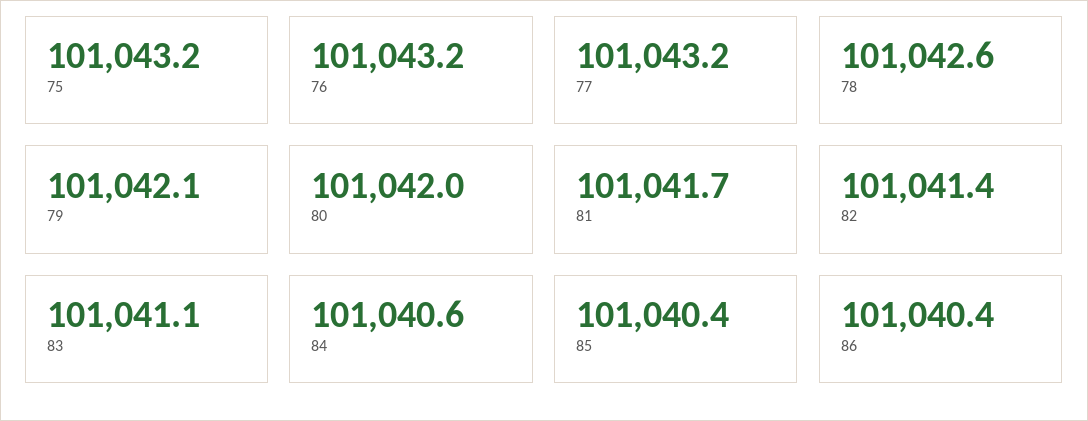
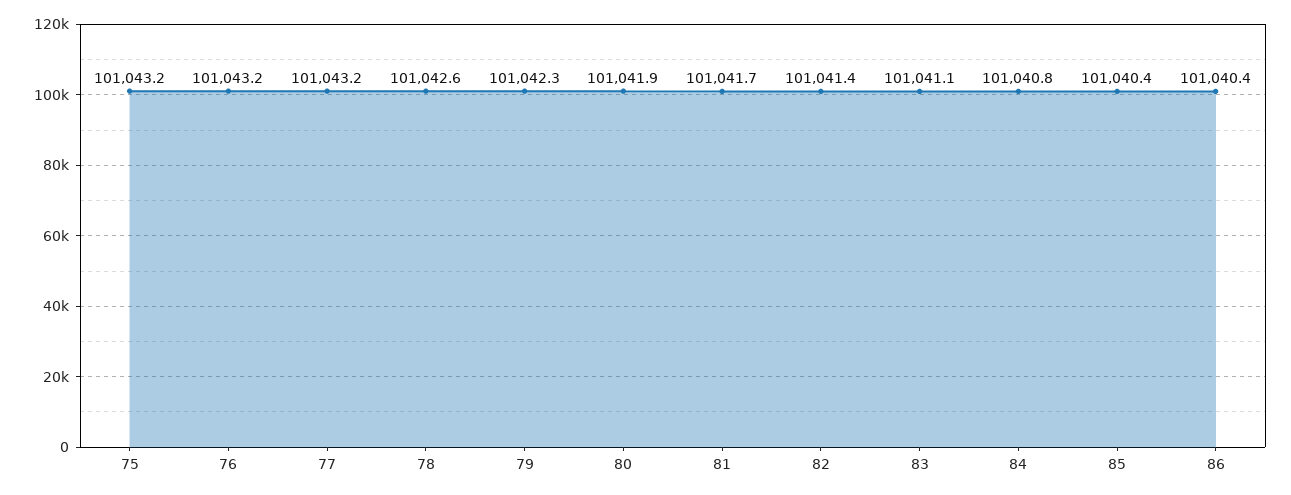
79: 101042.1 -> 101042.3
80: 101042 -> 101041.9
84: 101040.6 -> 101040.8

